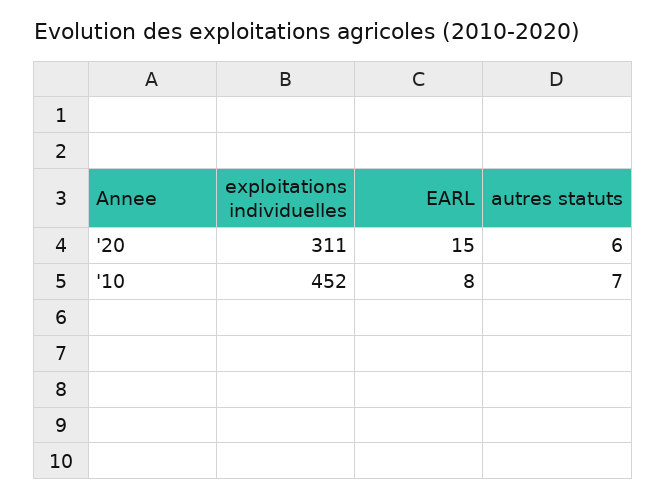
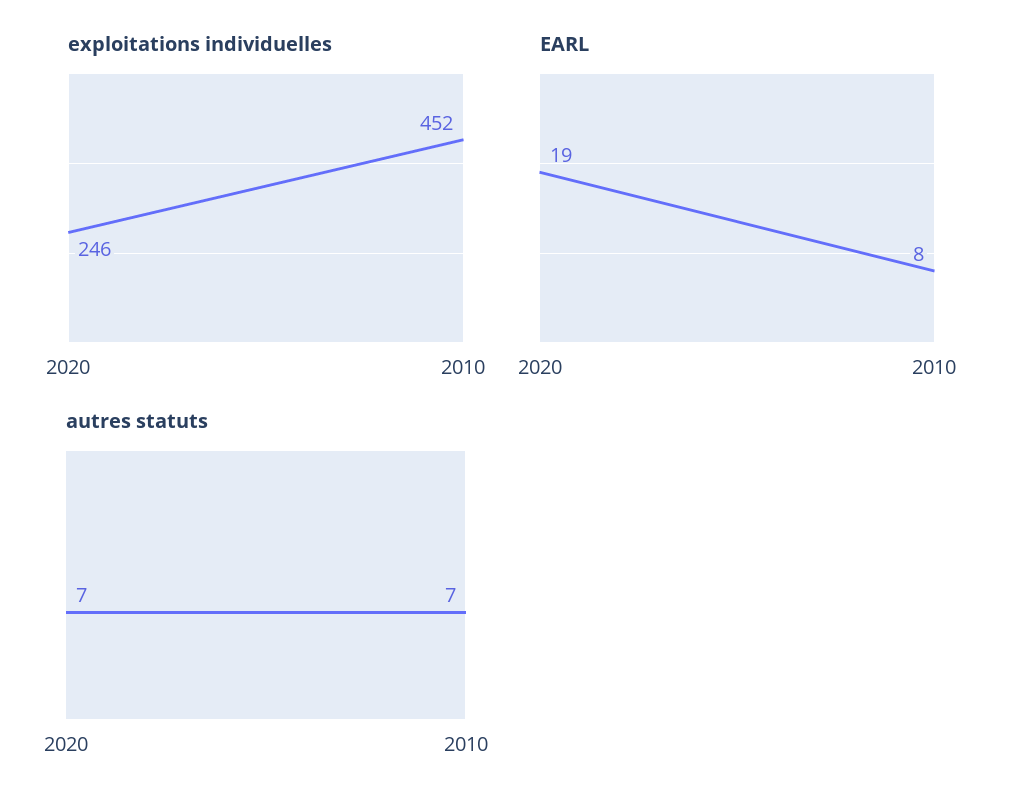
exploitations individuelles, '20: 311 -> 246
EARL, '20: 15 -> 19
autres statuts, '20: 6 -> 7

